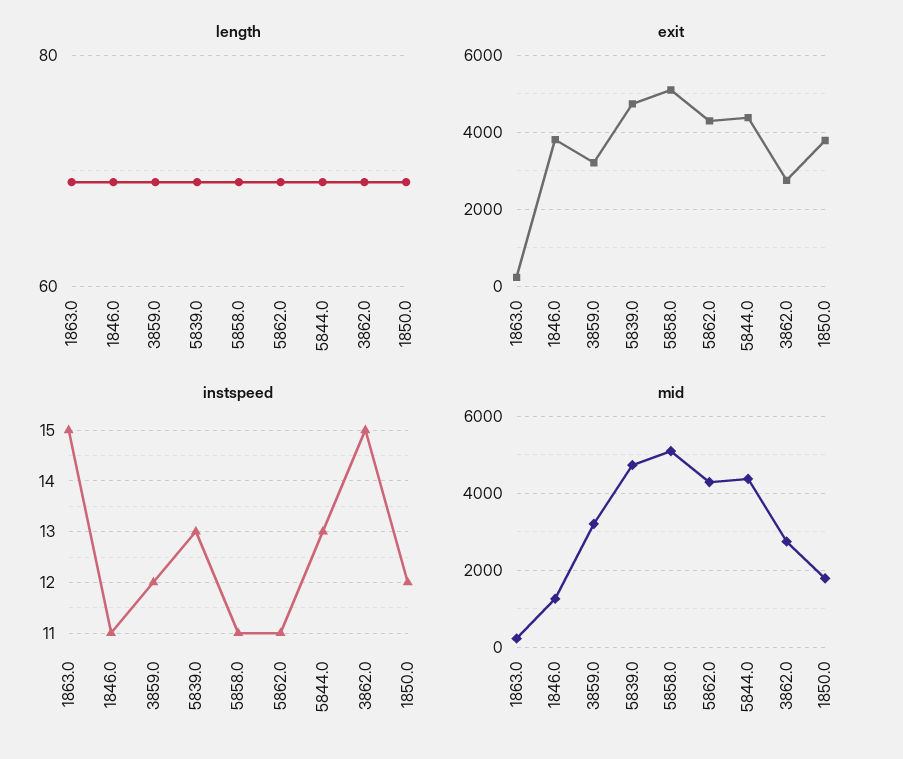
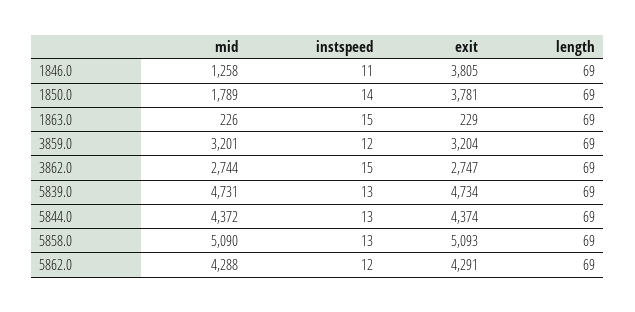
instspeed, 5858.0: 11 -> 13
instspeed, 5862.0: 11 -> 12
instspeed, 1850.0: 12 -> 14

